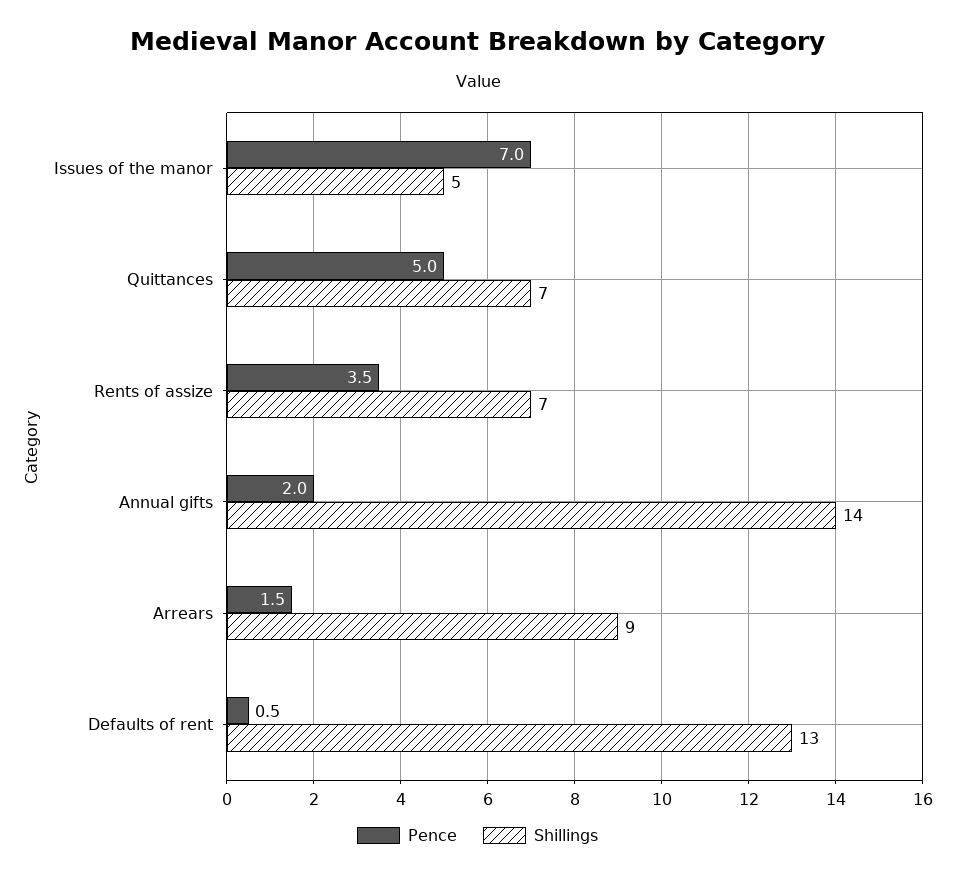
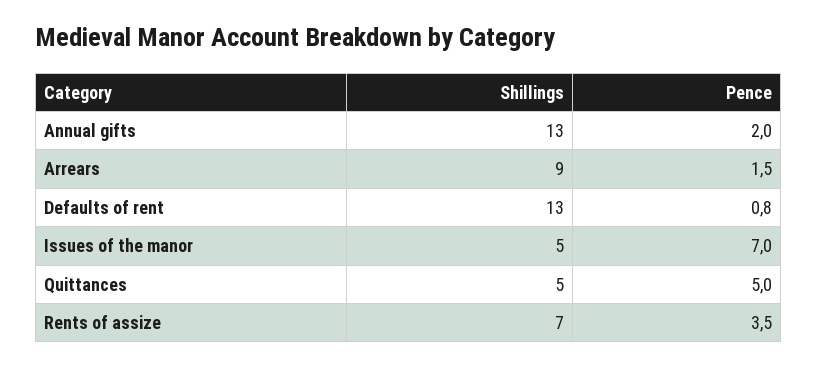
Shillings, Quittances: 7 -> 5
Shillings, Annual gifts: 14 -> 13
Pence, Defaults of rent: 0.5 -> 0.8

